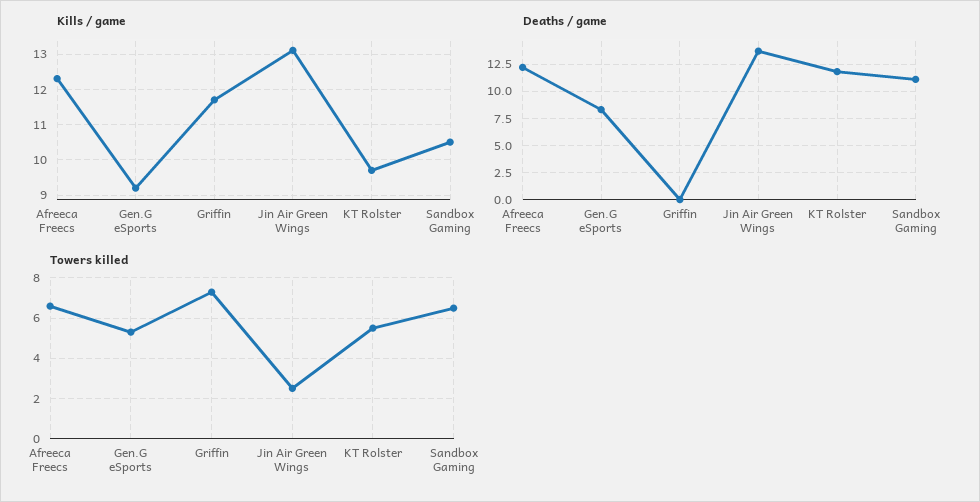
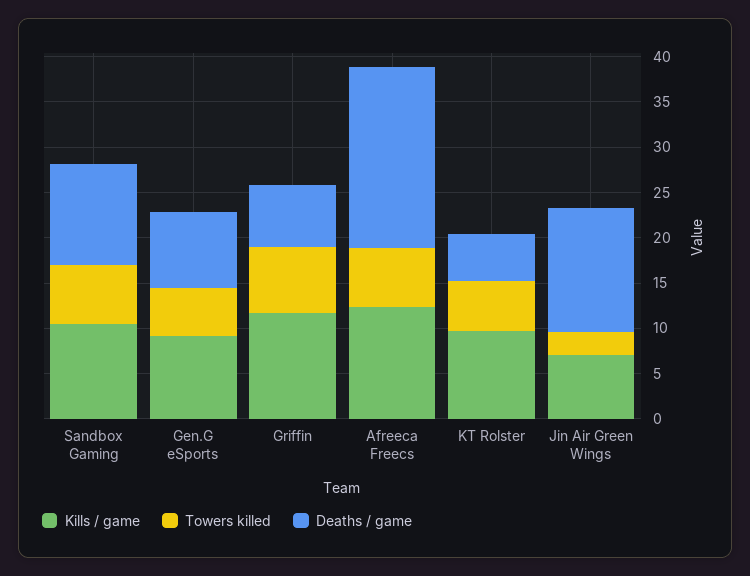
Kills / game, Jin Air Green Wings: 13 -> 7
Deaths / game, Afreeca Freecs: 12.5 -> 20
Deaths / game, Griffin: 0 -> 7
Deaths / game, KT Rolster: 12.5 -> 5

